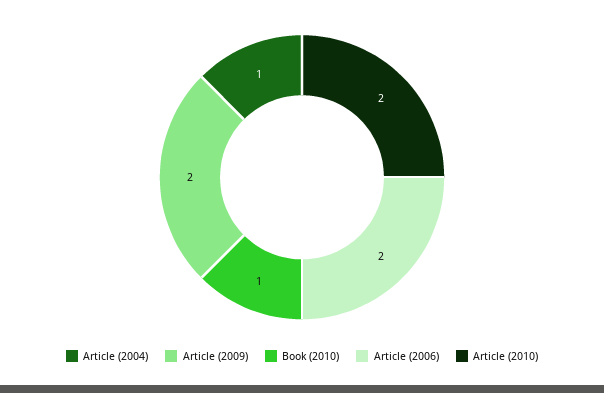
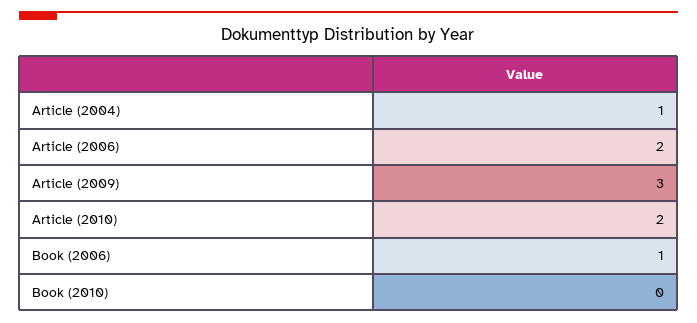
Article (2009): 2 -> 3
Book (2010): 1 -> 0
Book (2006): none -> 1

